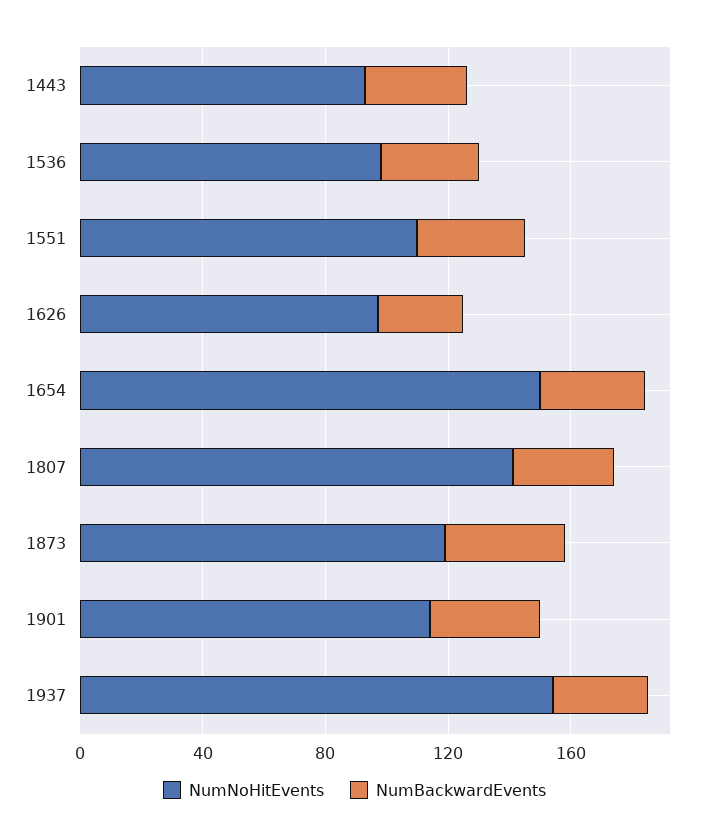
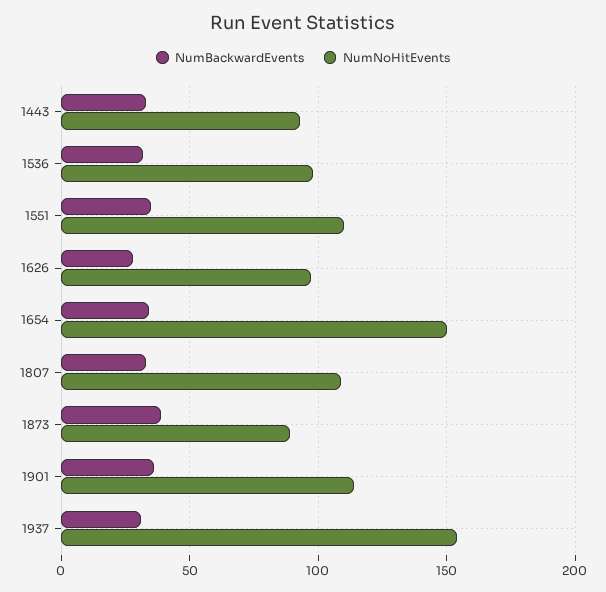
NumNoHitEvents, 1807: 140 -> 110
NumNoHitEvents, 1873: 120 -> 90

